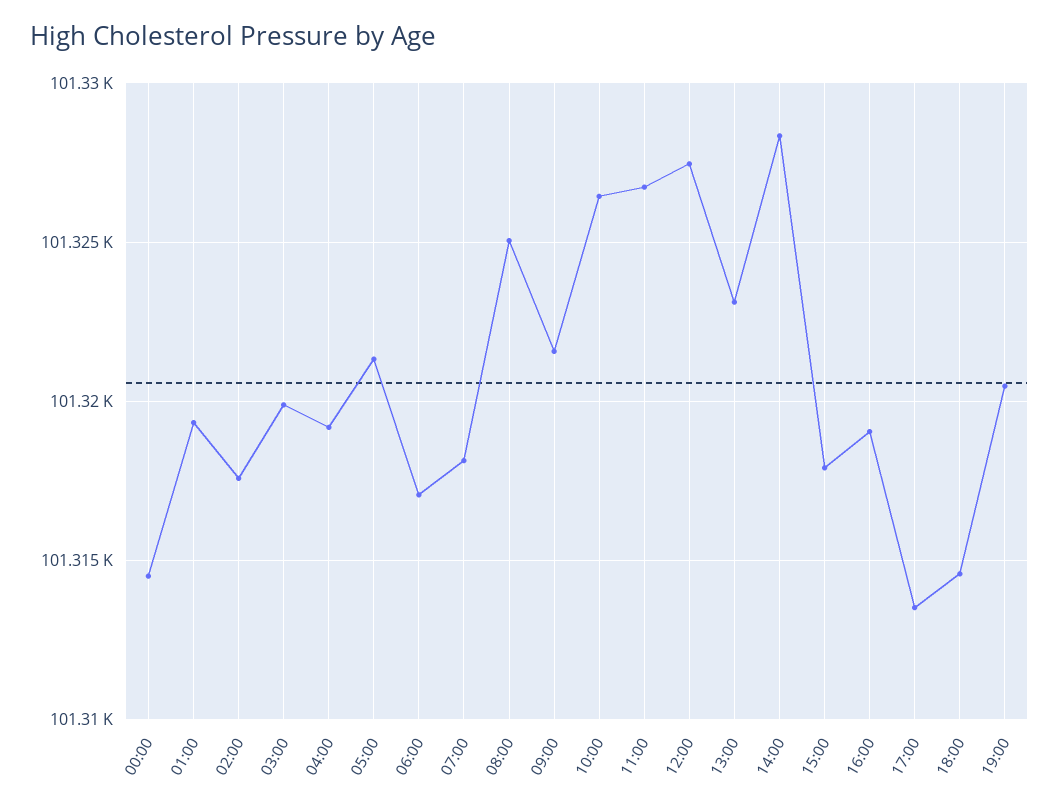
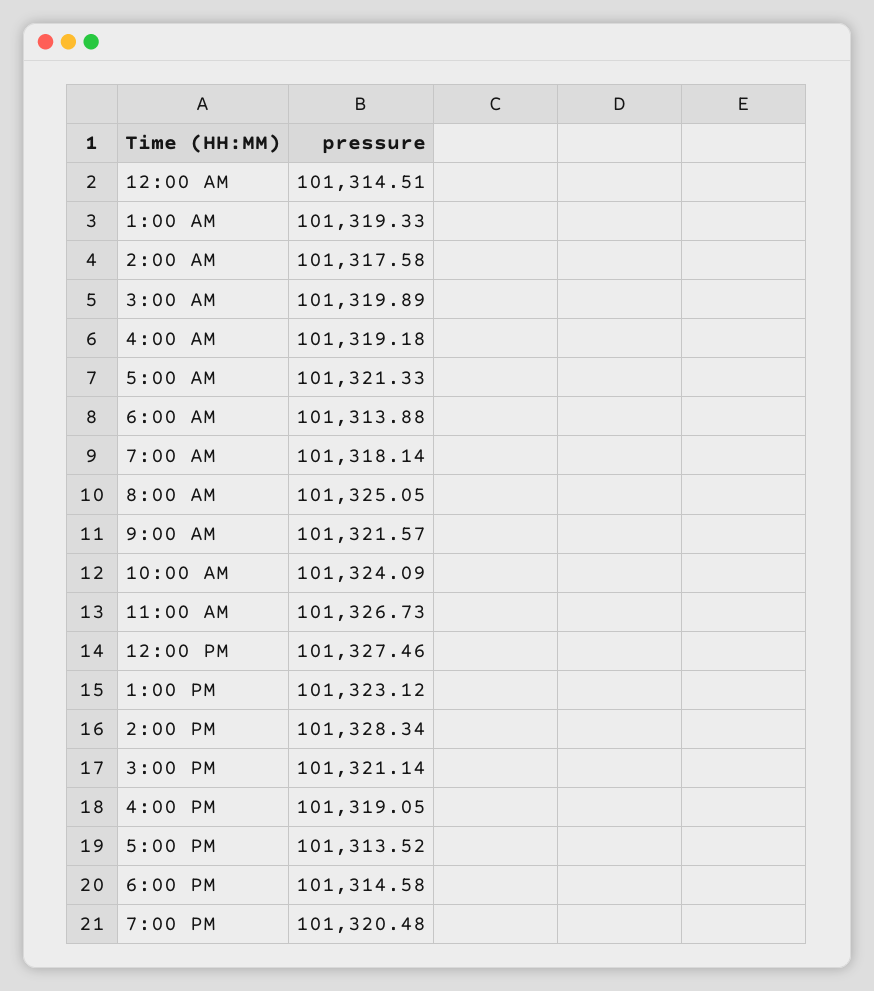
06:00: 101317 -> 101313.88
10:00: 101326.5 -> 101324.09
15:00: 101318 -> 101321.14

